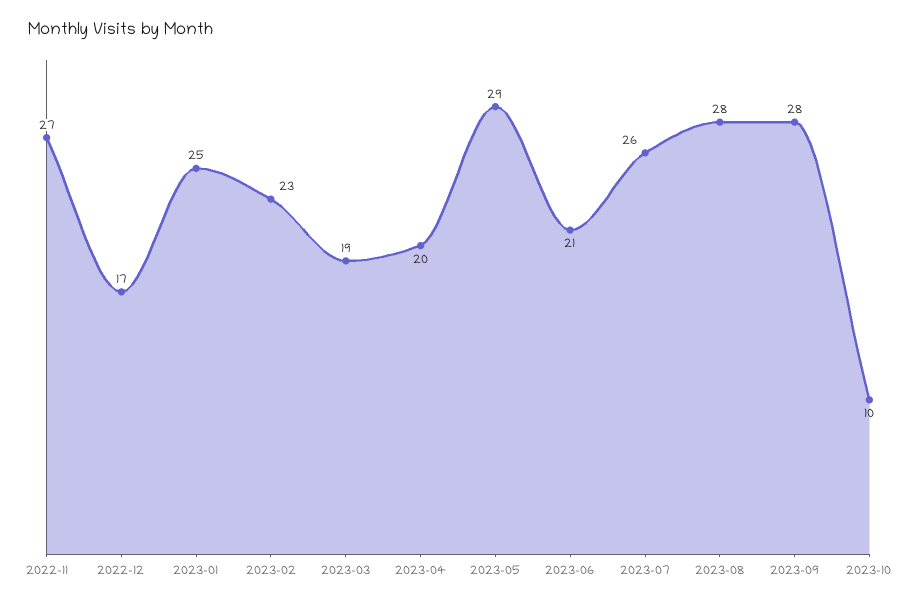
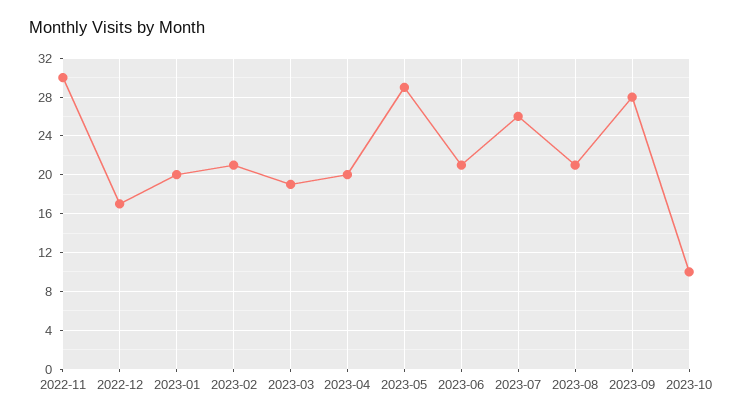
2022-11: 27 -> 30
2023-01: 25 -> 20
2023-02: 23 -> 21
2023-08: 28 -> 21

